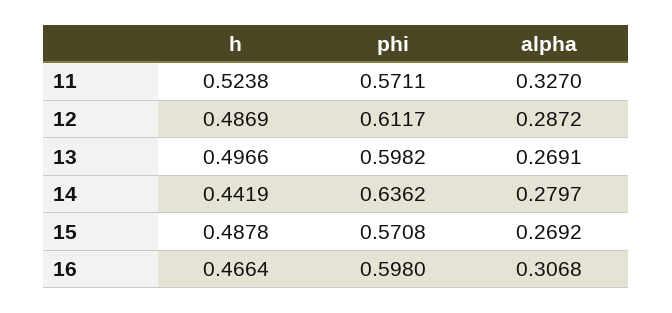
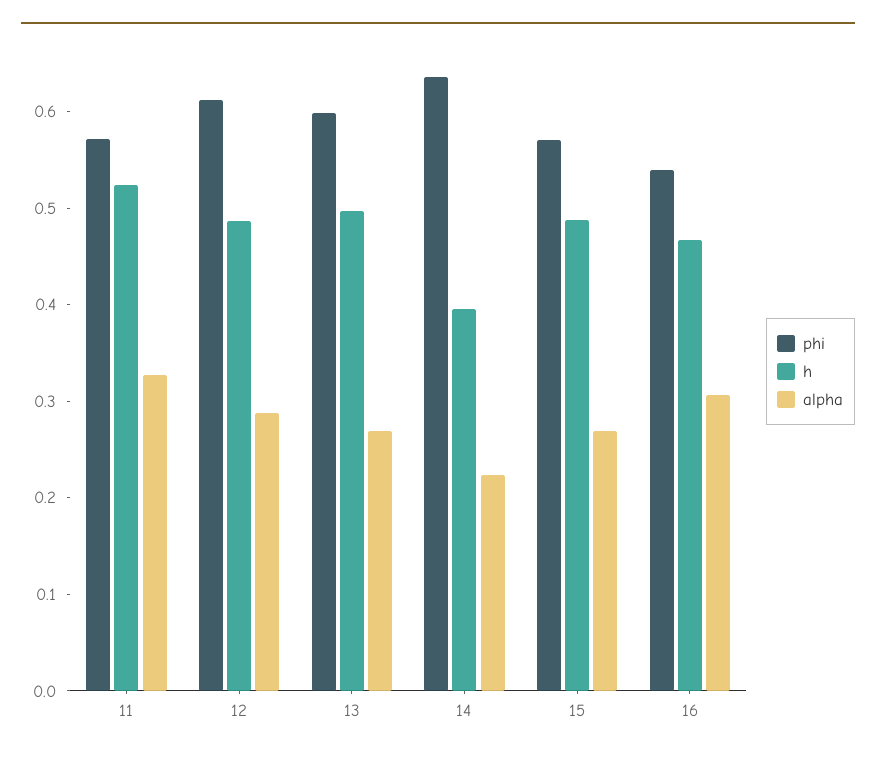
h, 14: 0.4419 -> 0.4
alpha, 14: 0.2797 -> 0.22
phi, 16: 0.598 -> 0.54

